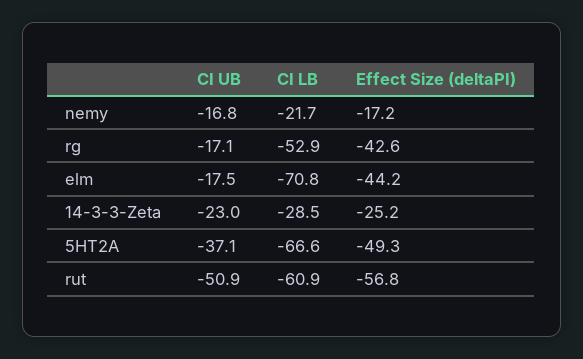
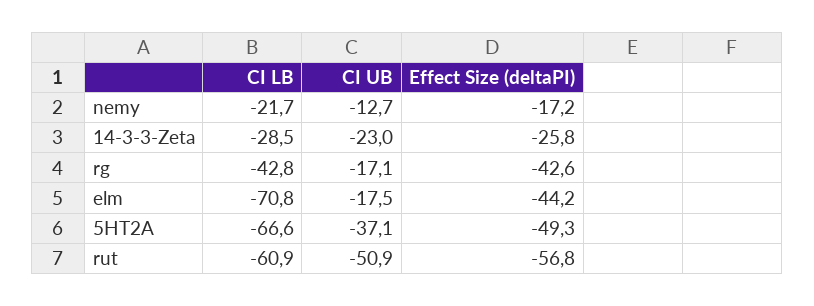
CI UB, nemy: -16.8 -> -12.7
CI LB, rg: -52.9 -> -42.8
Effect Size (deltaPI), 14-3-3-Zeta: -25.2 -> -25.8

